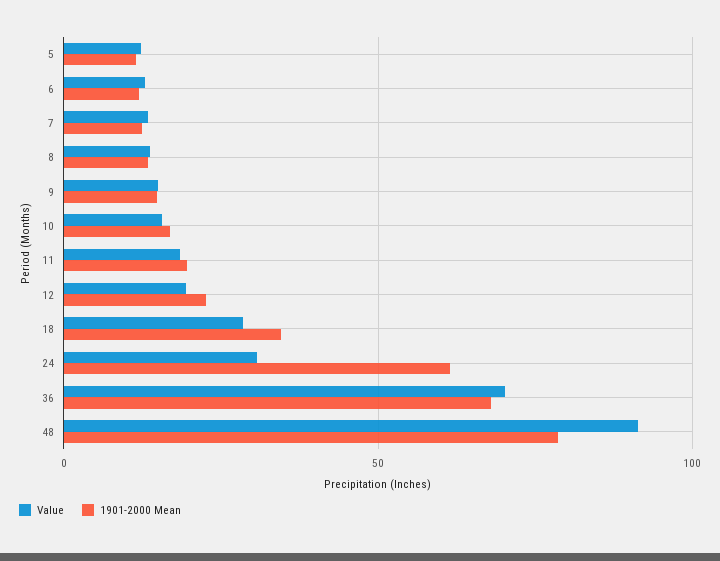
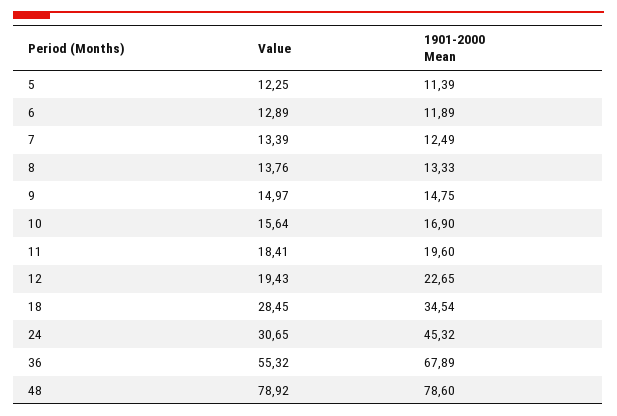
1901-2000 Mean, 24: 60 -> 45.32
Value, 36: 70 -> 55.32
Value, 48: 90 -> 78.92

